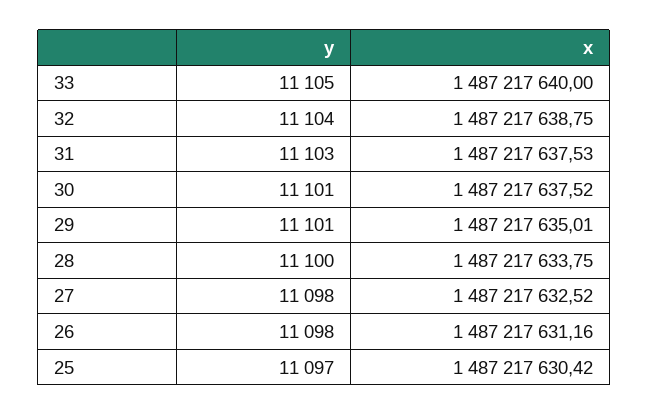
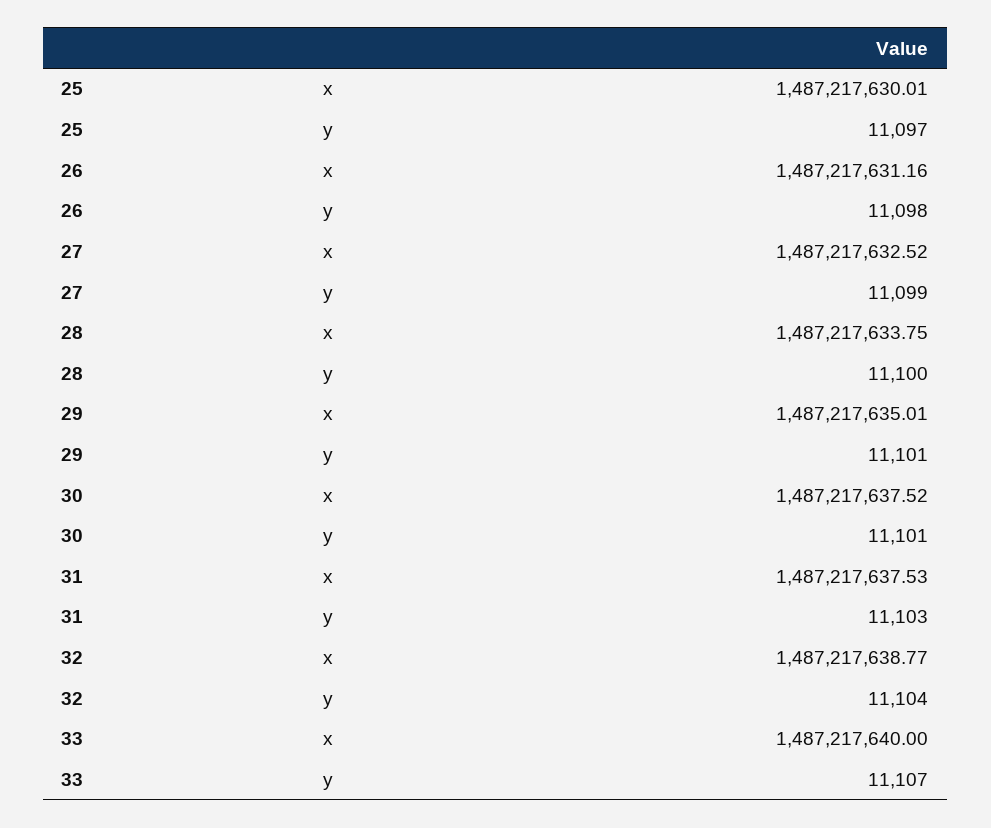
y, 33: 11105 -> 11107
x, 32: 1487217638.75 -> 1487217638.77
y, 27: 11098 -> 11099
x, 25: 1487217630.42 -> 1487217630.01

